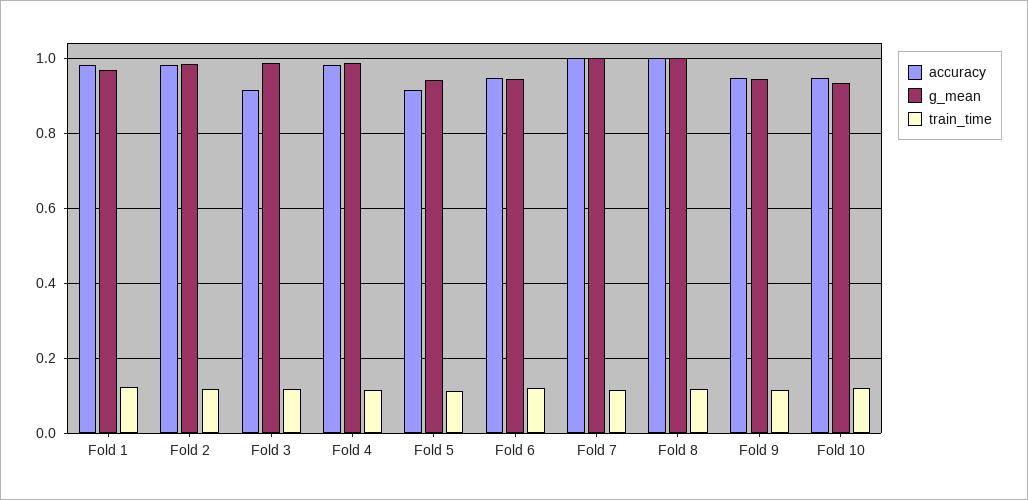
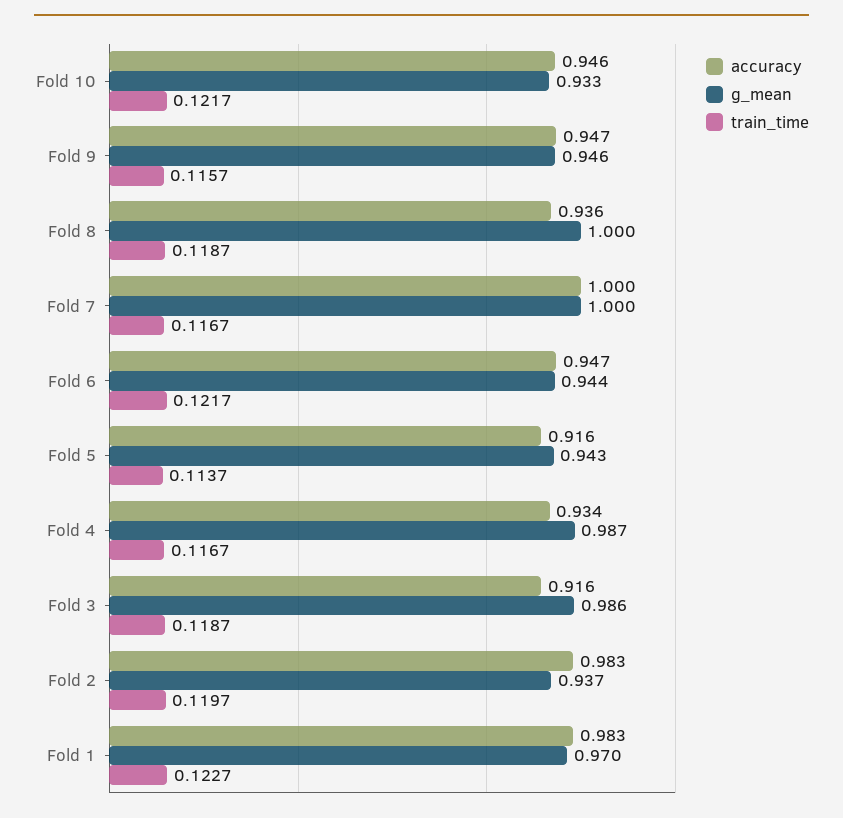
g_mean, Fold 2: 0.98 -> 0.937
accuracy, Fold 4: 0.98 -> 0.934
accuracy, Fold 8: 1 -> 0.936

